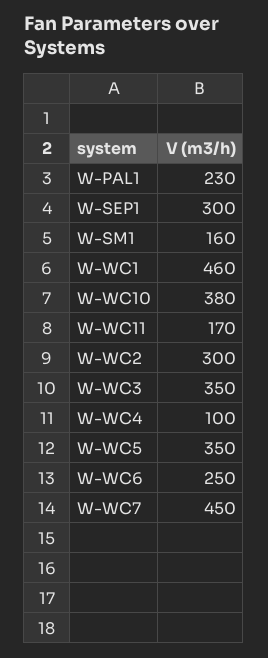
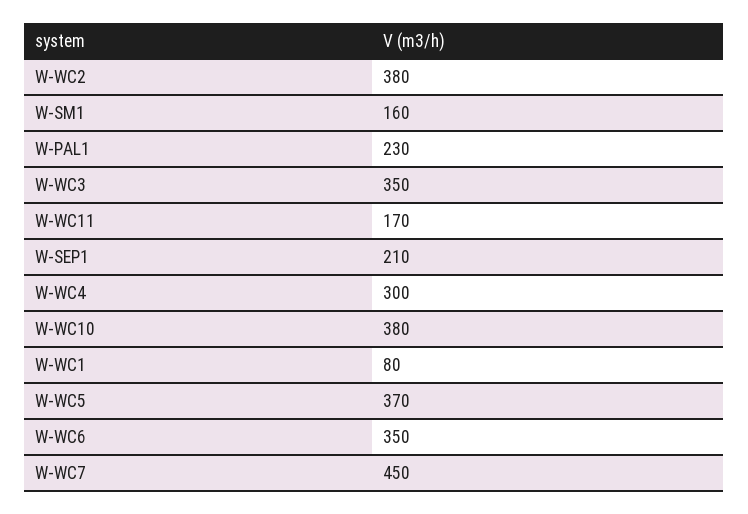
W-SEP1: 300 -> 210
W-WC1: 460 -> 80
W-WC2: 300 -> 380
W-WC4: 100 -> 300
W-WC5: 350 -> 370
W-WC6: 250 -> 350

